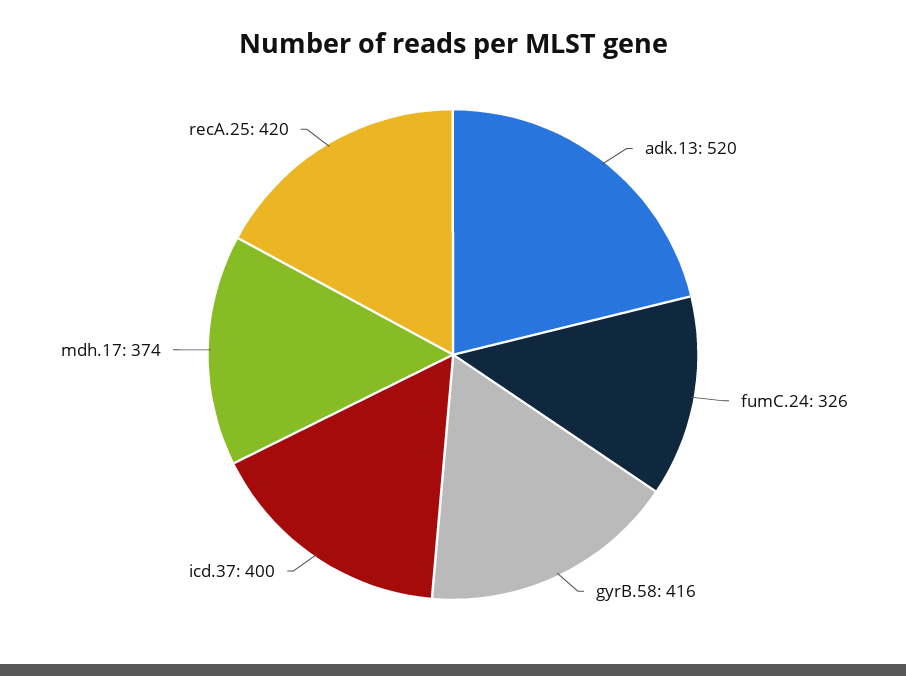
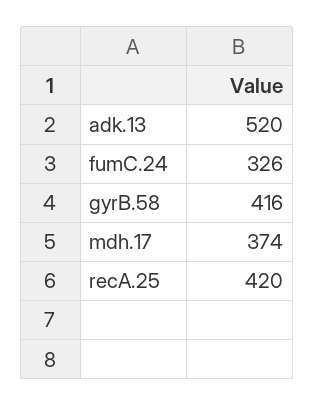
icd.37: 400 -> none

